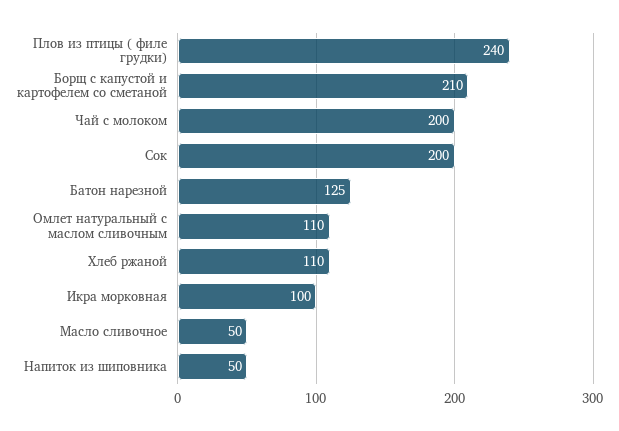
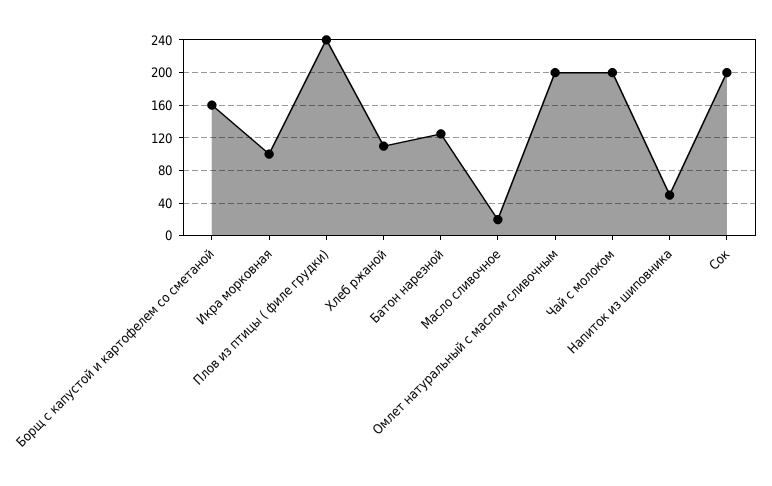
Борщ с капустой и картофелем со сметаной: 210 -> 160
Омлет натуральный с маслом сливочным: 110 -> 200
Масло сливочное: 50 -> 20

